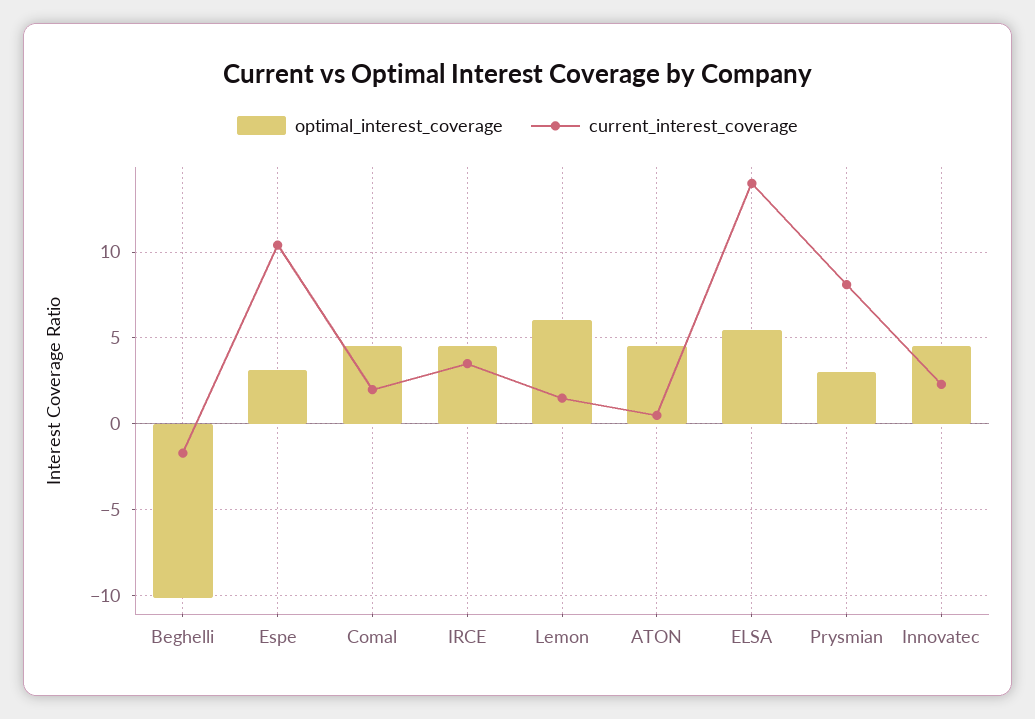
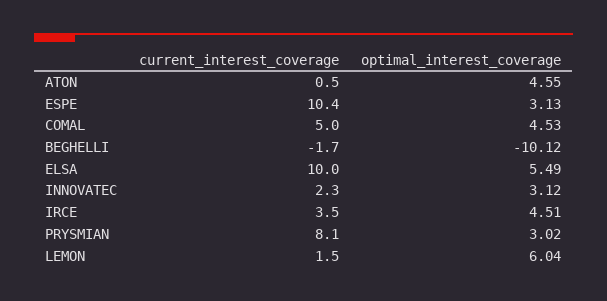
current_interest_coverage, Comal: 2 -> 5
current_interest_coverage, ELSA: 14 -> 10
optimal_interest_coverage, Innovatec: 4.5 -> 3.12

